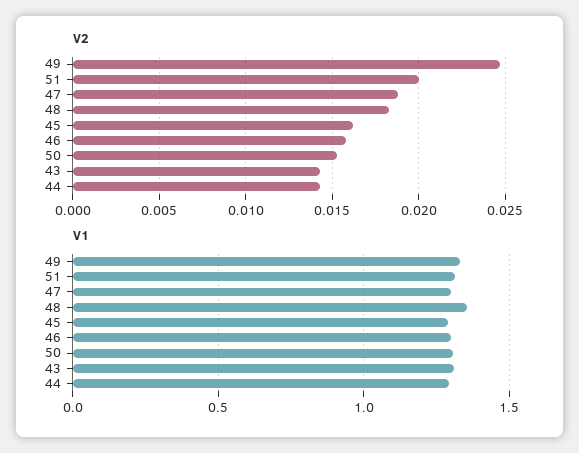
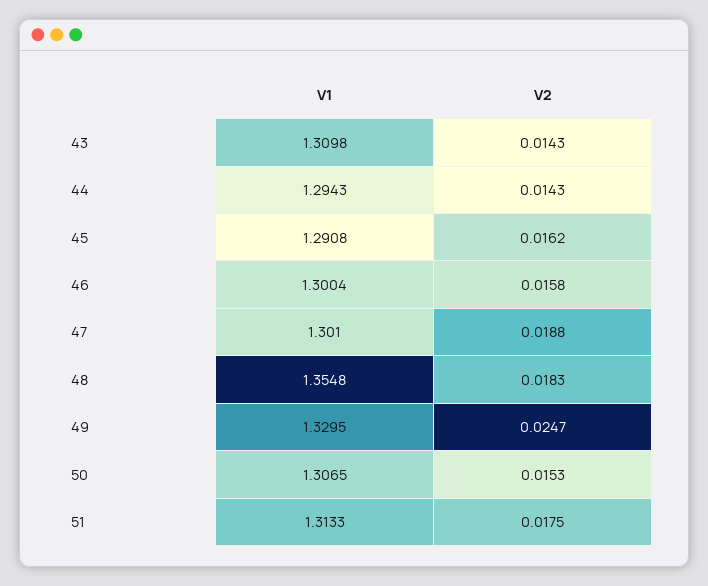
V2, 51: 0.02 -> 0.0175

